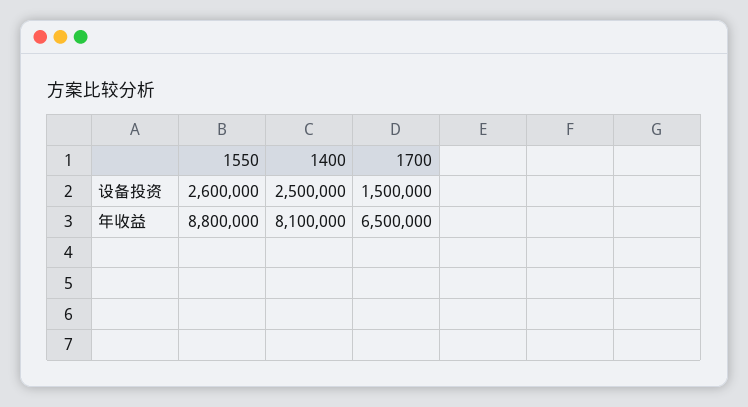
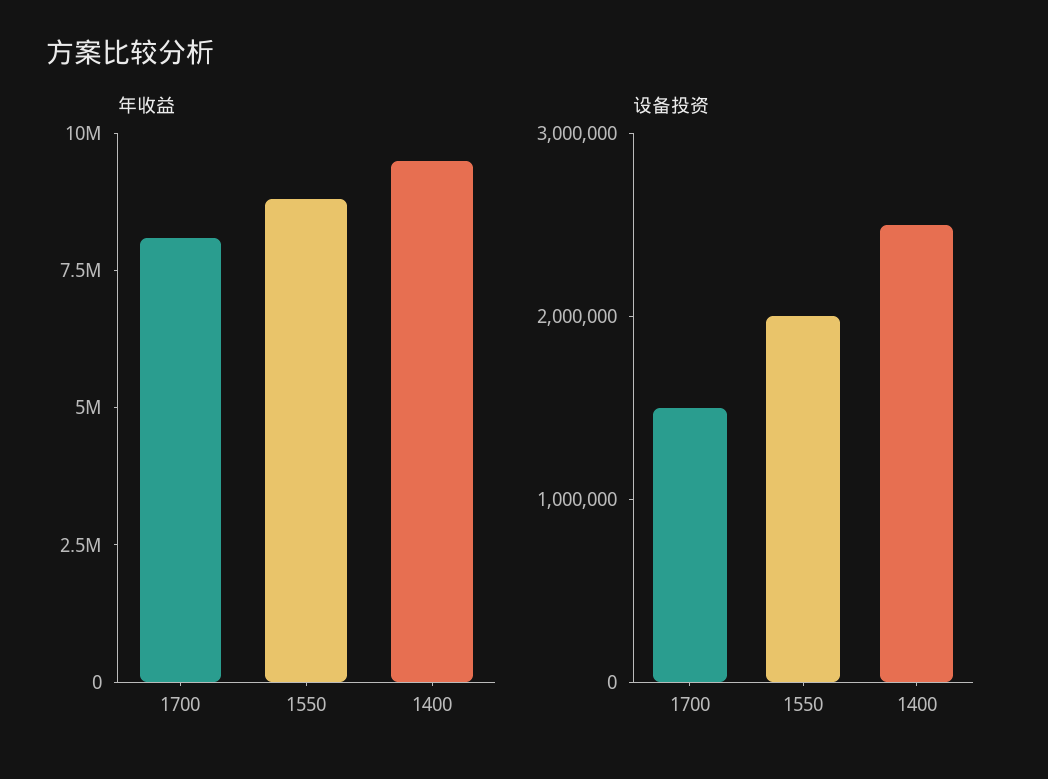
设备投资, 1550: 2600000 -> 2000000
年收益, 1400: 8100000 -> 9500000
年收益, 1700: 6500000 -> 8000000

